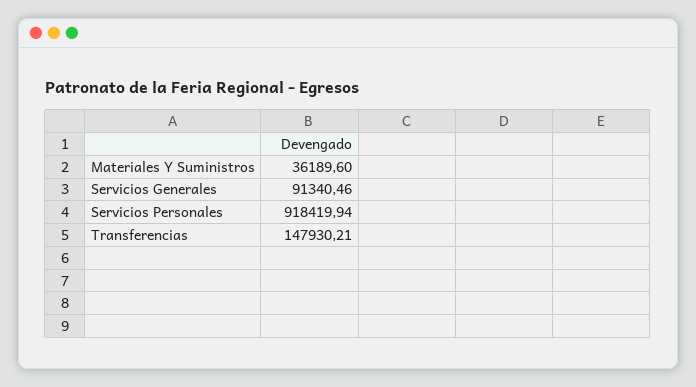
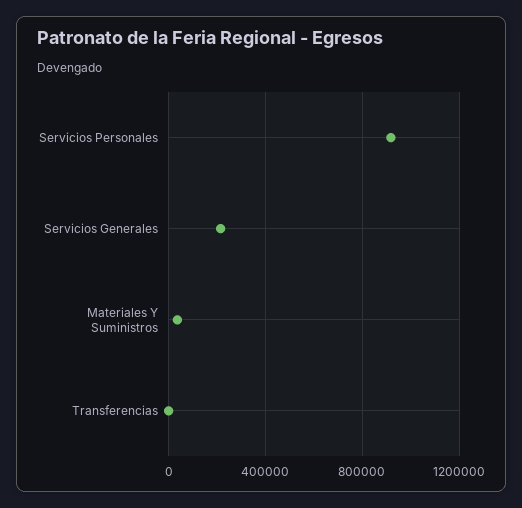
Servicios Generales: 91340.46 -> 200000
Transferencias: 147930.21 -> 0

